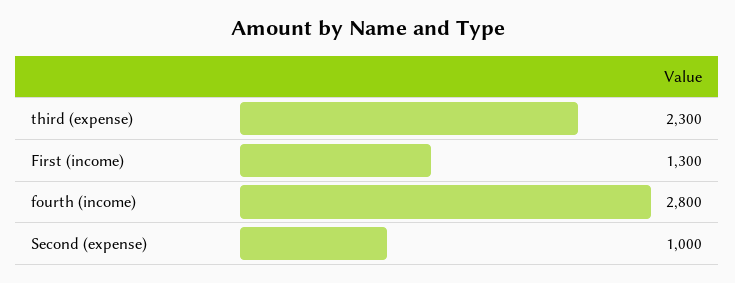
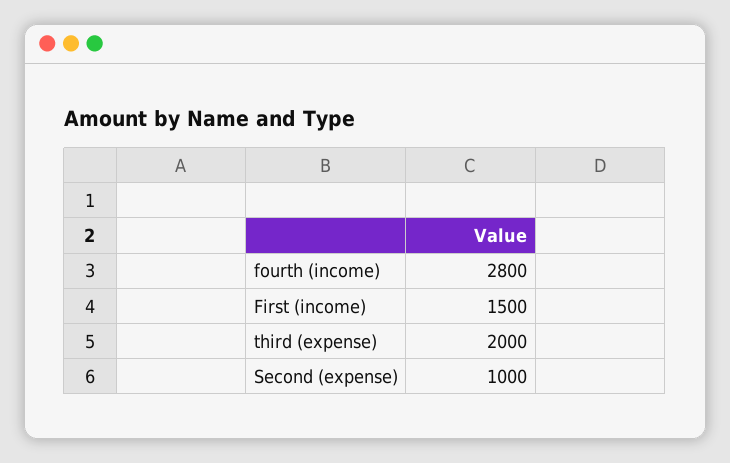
third (expense): 2300 -> 2000
First (income): 1300 -> 1500

